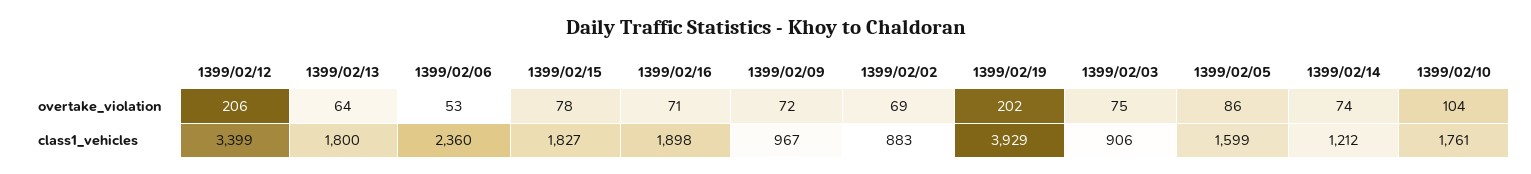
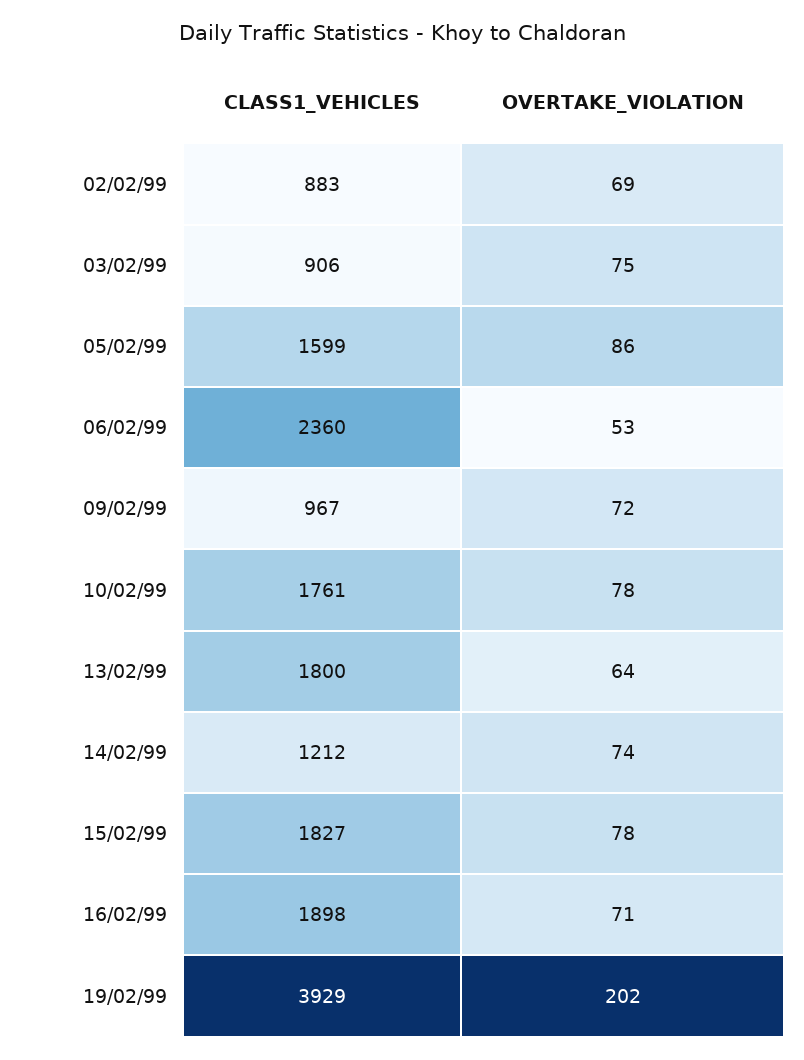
1399/02/12, overtake_violation: 206 -> none
1399/02/10, overtake_violation: 104 -> 78
1399/02/12, class1_vehicles: 3399 -> none

